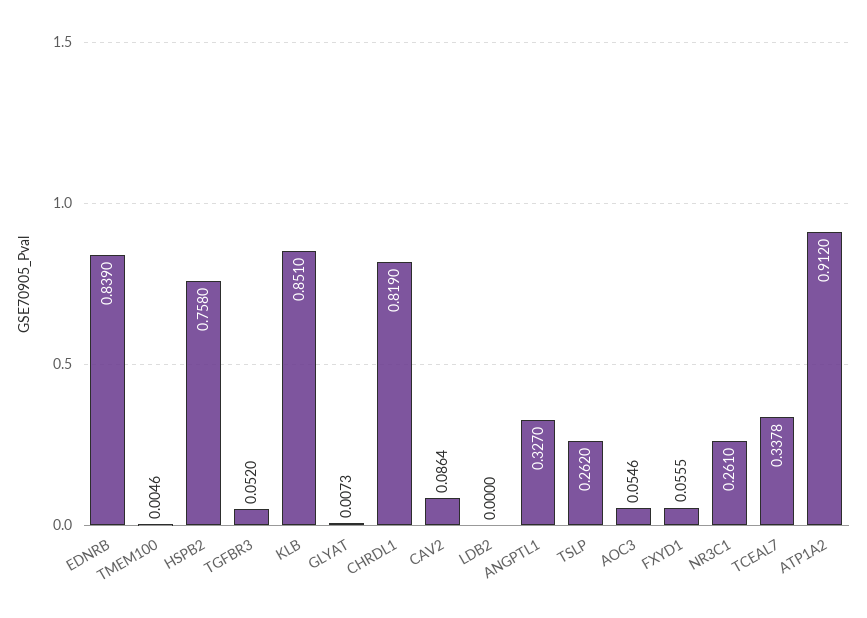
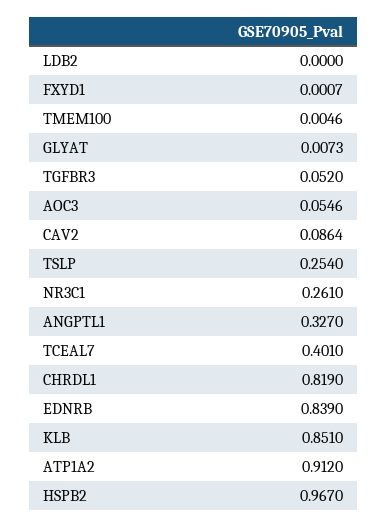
HSPB2: 0.758 -> 0.967
TSLP: 0.262 -> 0.254
FXYD1: 0.0555 -> 0.0007
TCEAL7: 0.3378 -> 0.401

